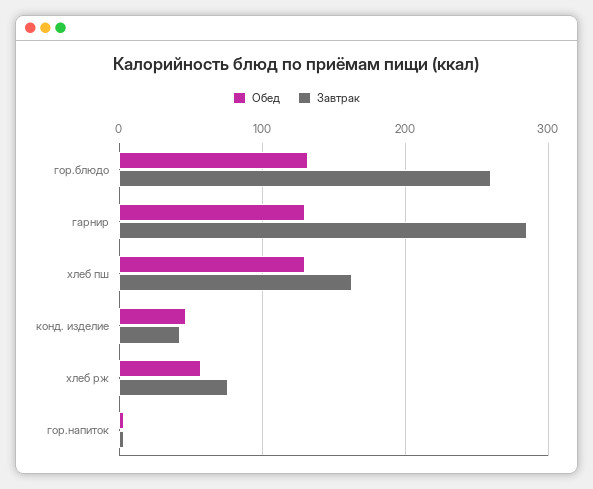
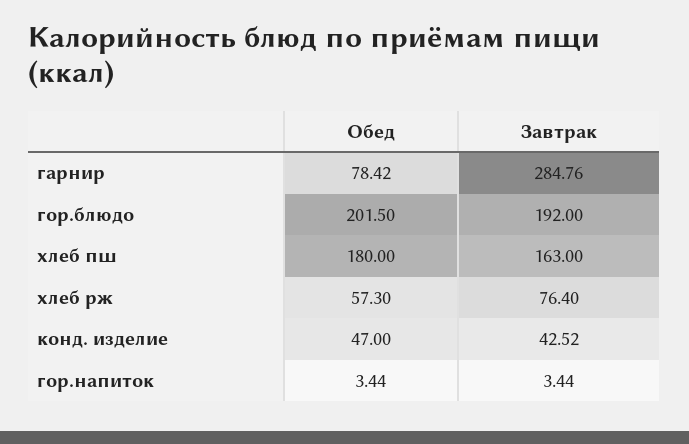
Обед, гор.блюдо: 130 -> 201.5
Завтрак, гор.блюдо: 260 -> 192
Обед, гарнир: 130 -> 78.42
Обед, хлеб пш: 130 -> 180

